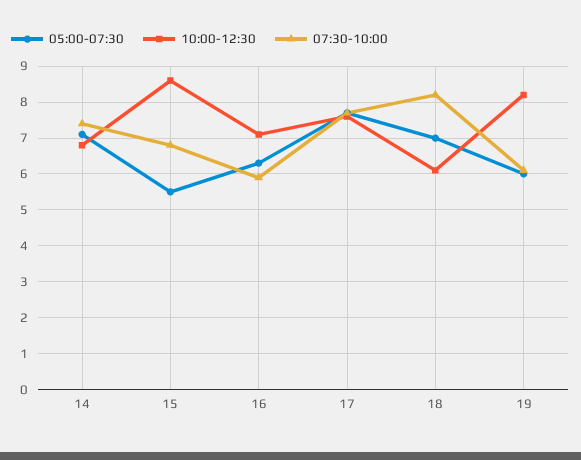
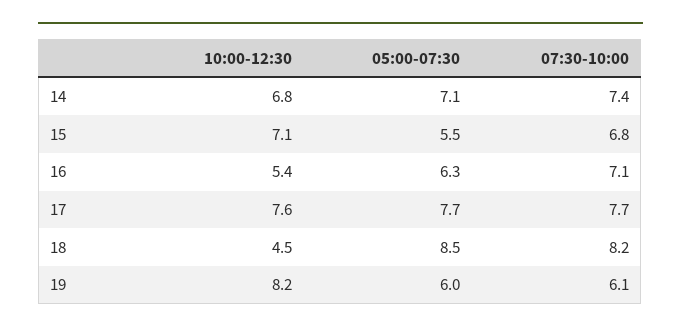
10:00-12:30, 15: 8.5 -> 7.1
10:00-12:30, 16: 7 -> 5.4
07:30-10:00, 16: 6 -> 7.1
05:00-07:30, 18: 7 -> 8.5
10:00-12:30, 18: 6 -> 4.5

